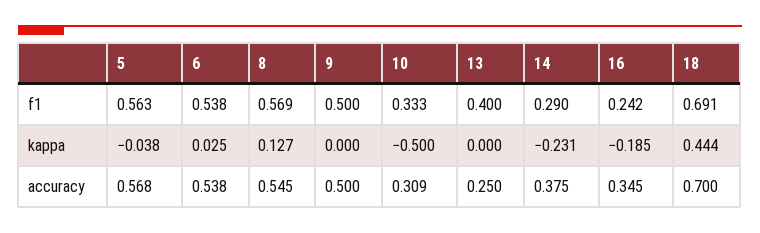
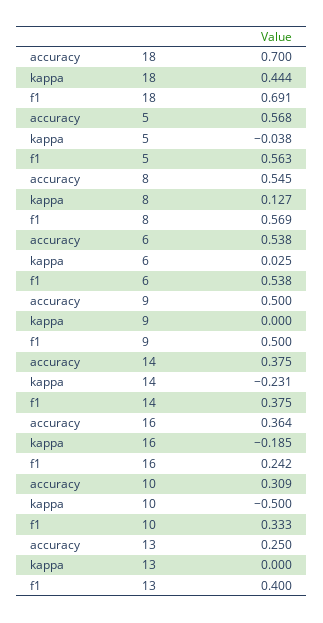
14, f1: 0.29 -> 0.375
16, accuracy: 0.345 -> 0.364

